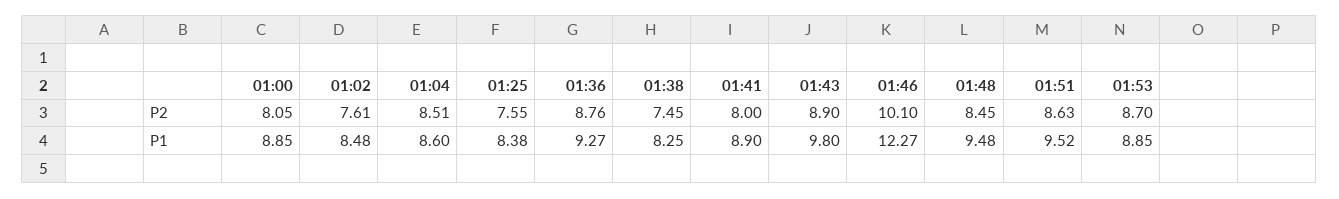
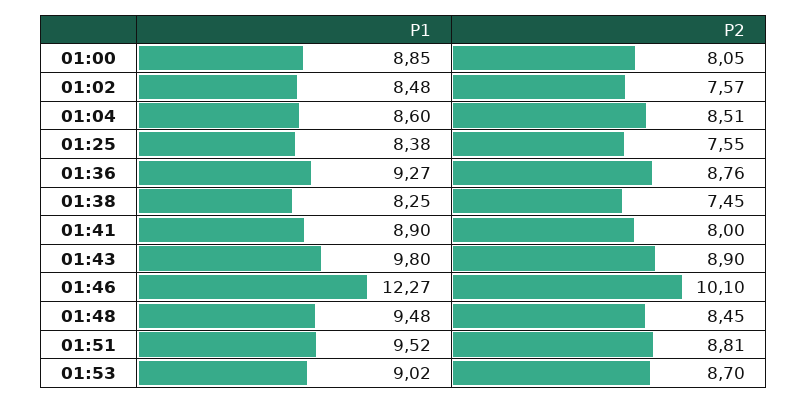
01:02, P2: 7.61 -> 7.57
01:51, P2: 8.63 -> 8.81
01:53, P1: 8.85 -> 9.02

